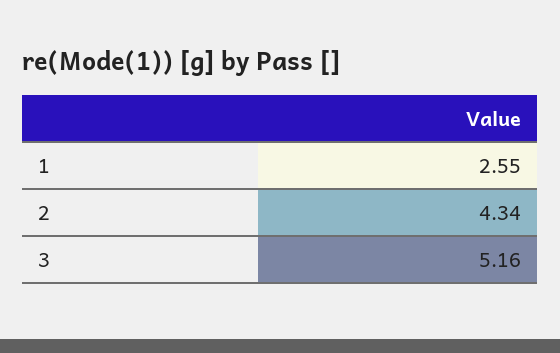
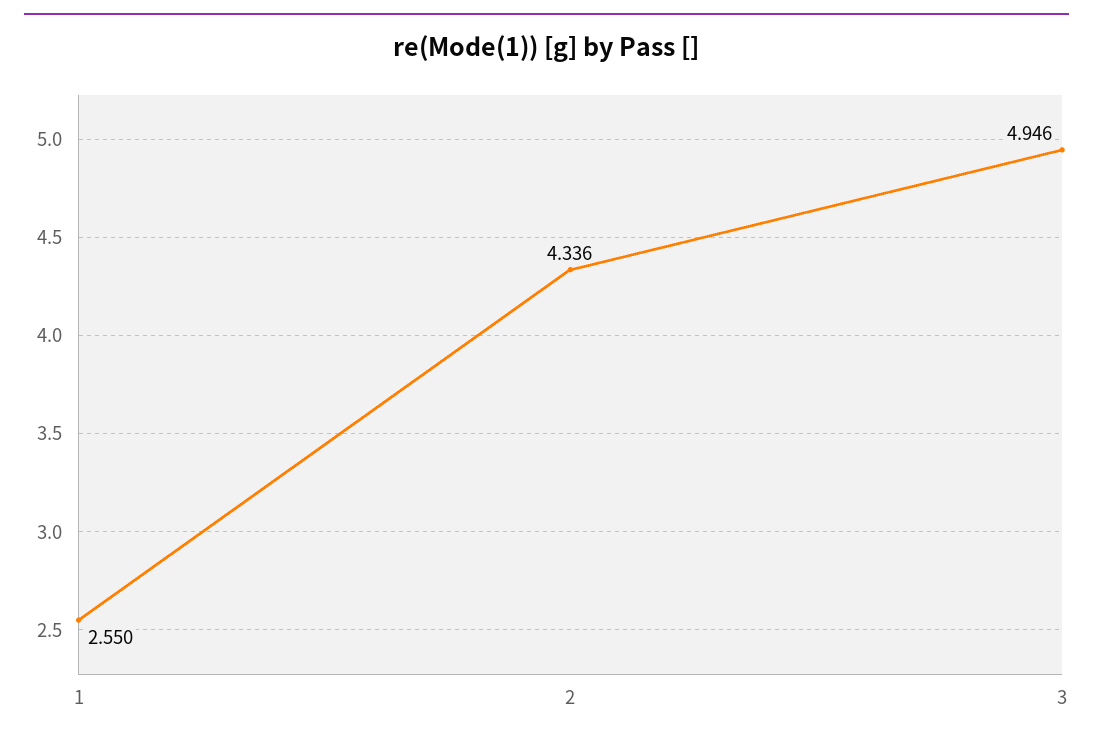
3: 5.16 -> 4.946

